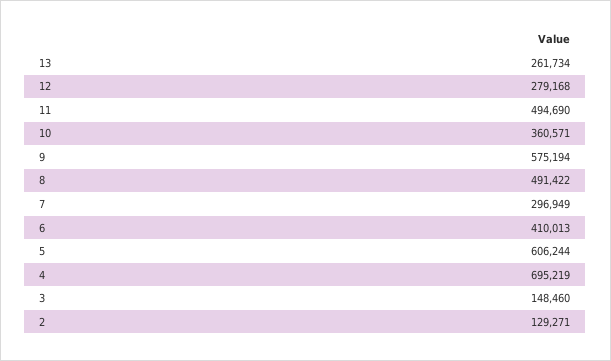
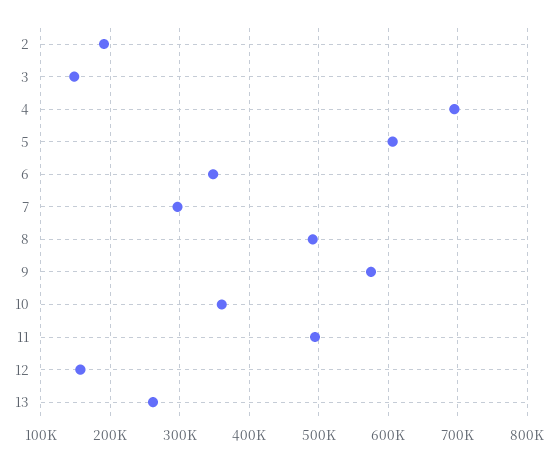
12: 279168 -> 160000
6: 410013 -> 350000
2: 129271 -> 190000

